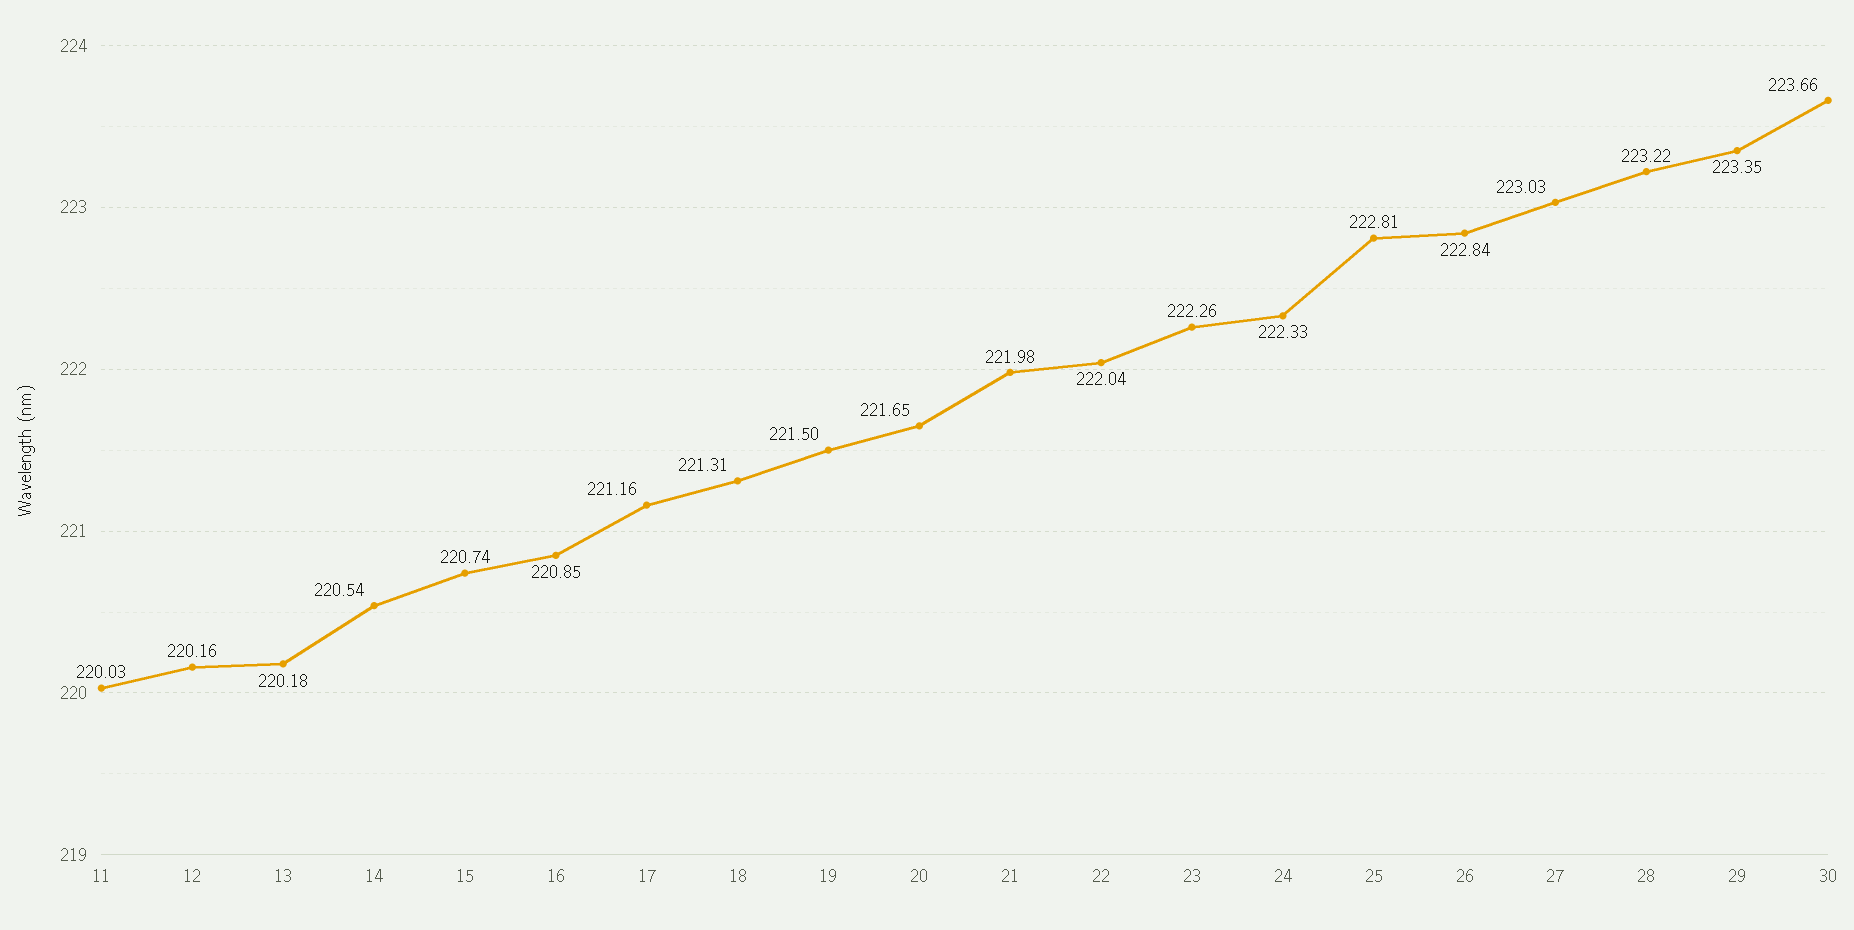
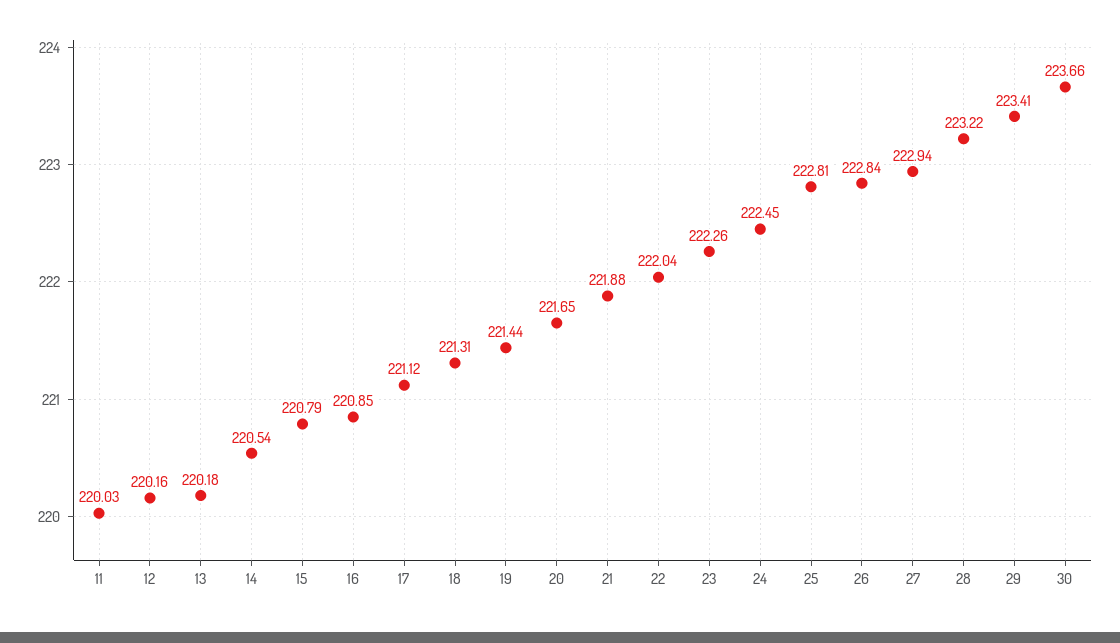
15: 220.74 -> 220.79
17: 221.16 -> 221.12
19: 221.5 -> 221.44
21: 221.98 -> 221.88
24: 222.33 -> 222.45
27: 223.03 -> 222.94
29: 223.35 -> 223.41

